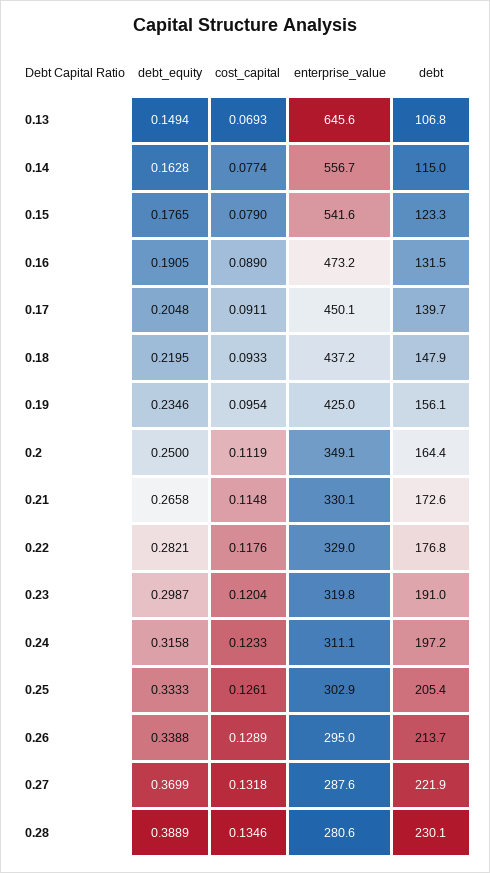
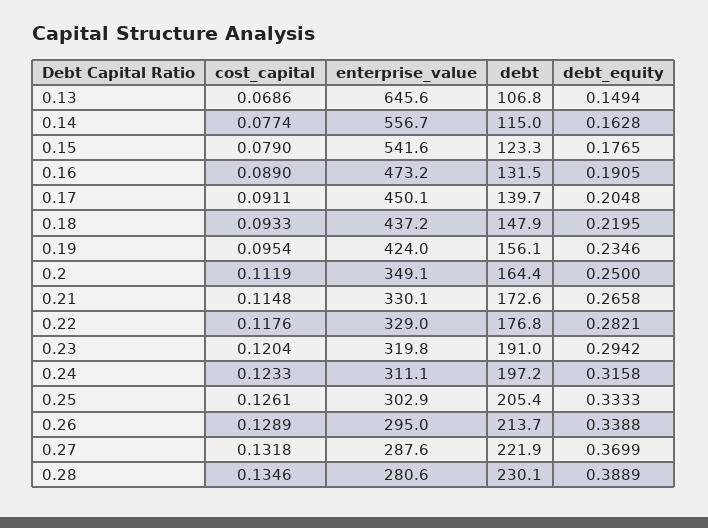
cost_capital, 0.13: 0.0693 -> 0.0686
enterprise_value, 0.19: 425 -> 424
debt_equity, 0.23: 0.2987 -> 0.2942

